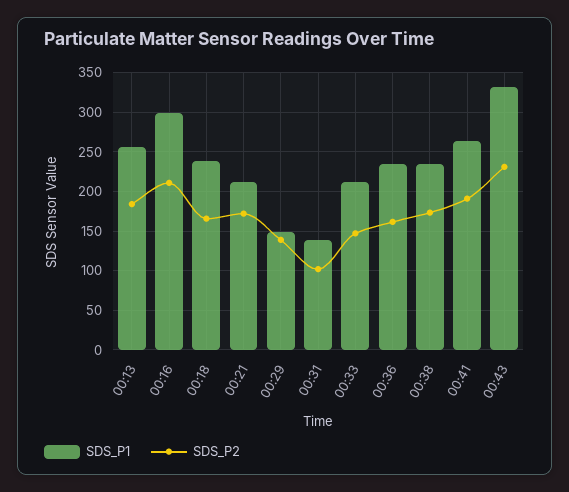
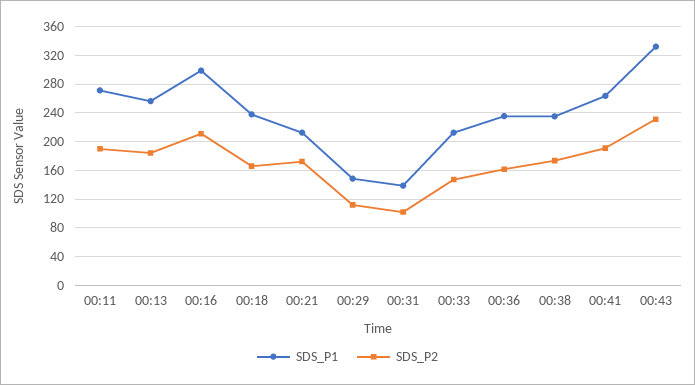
SDS_P2, 00:29: 140 -> 110
SDS_P1, 00:11: none -> 270
SDS_P2, 00:11: none -> 190

